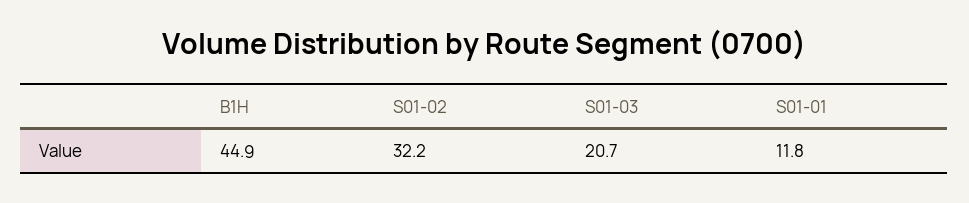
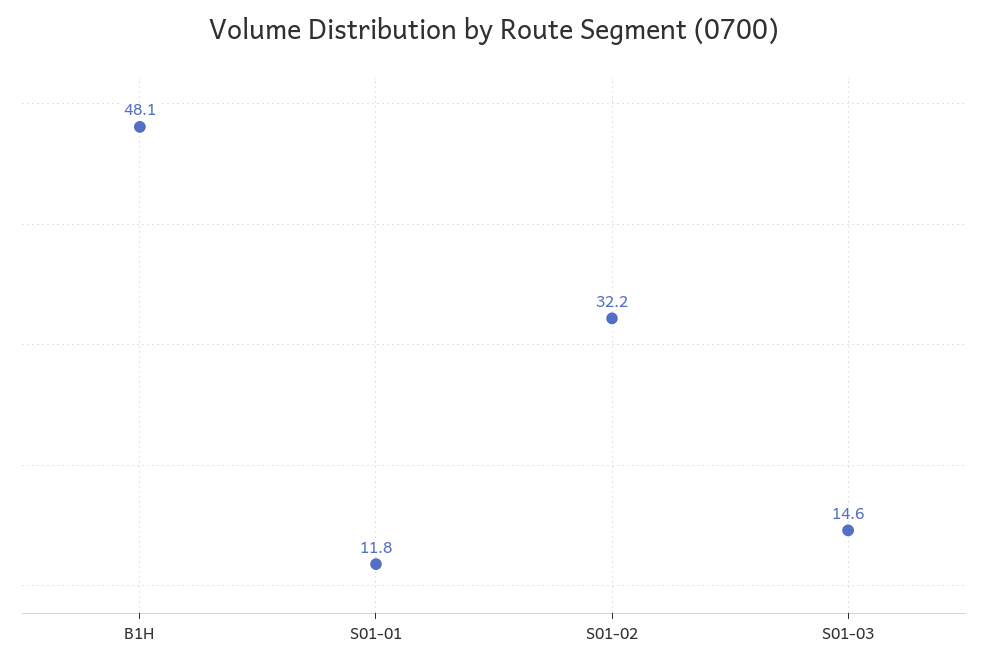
B1H: 44.9 -> 48.1
S01-03: 20.7 -> 14.6

